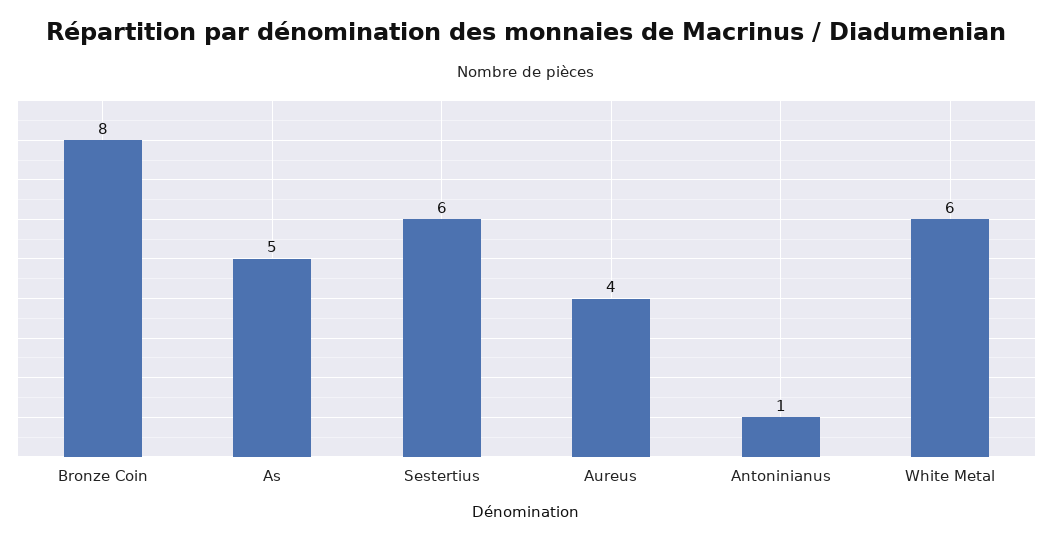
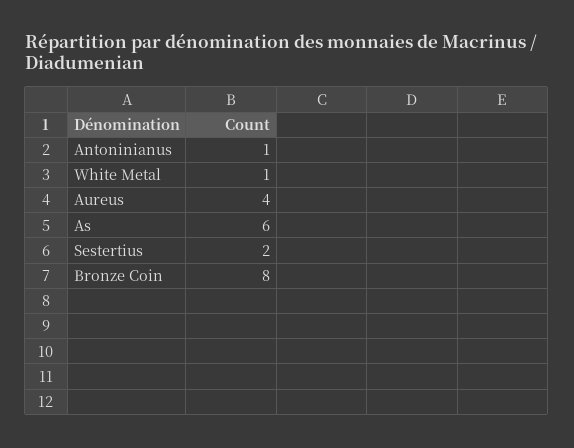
As: 5 -> 6
Sestertius: 6 -> 2
White Metal: 6 -> 1

